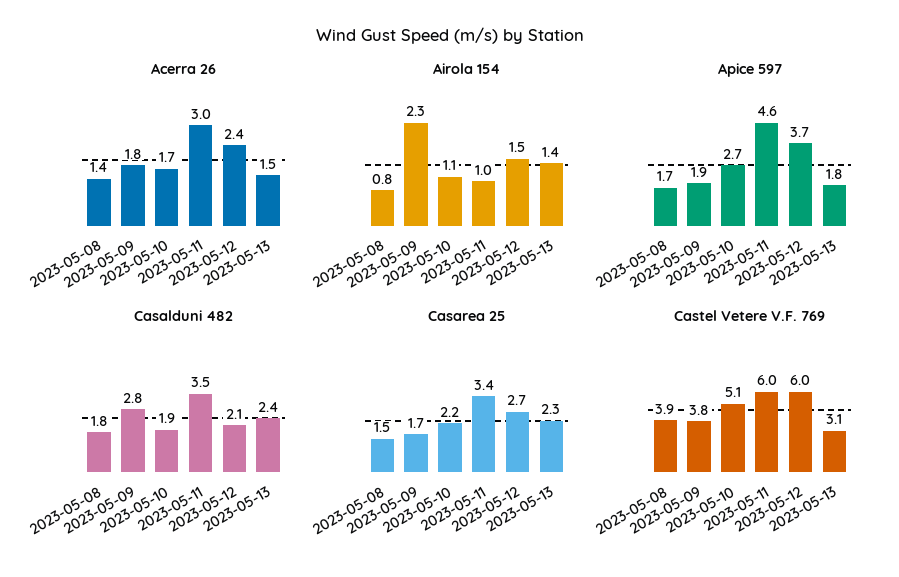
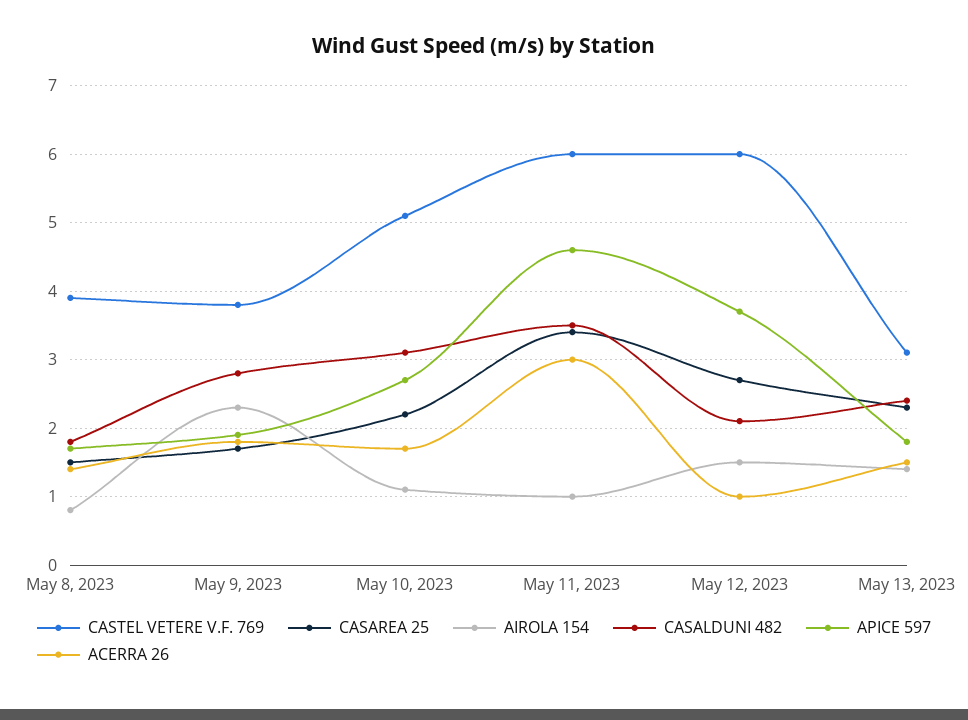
Acerra 26, 2023-05-12: 2.4 -> 1
Casalduni 482, 2023-05-10: 1.9 -> 3.1

